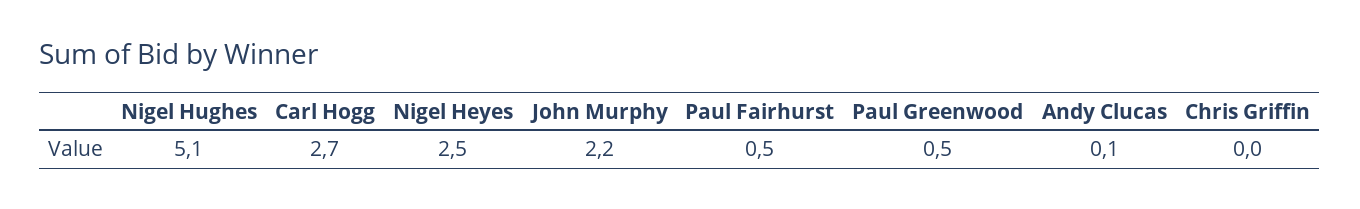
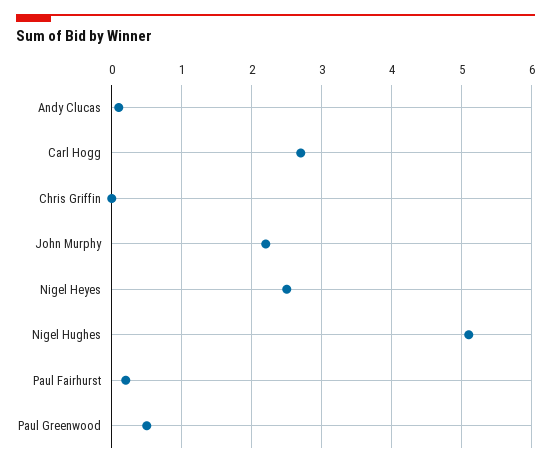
Paul Fairhurst: 0.5 -> 0.2

